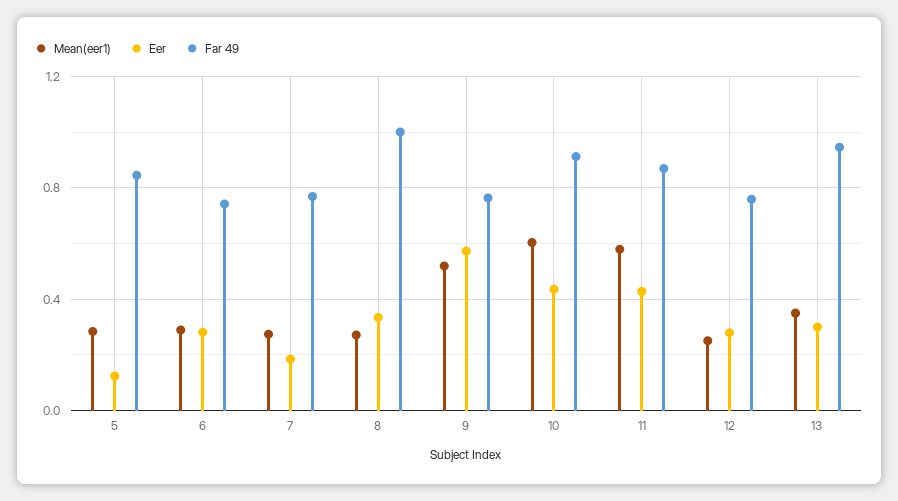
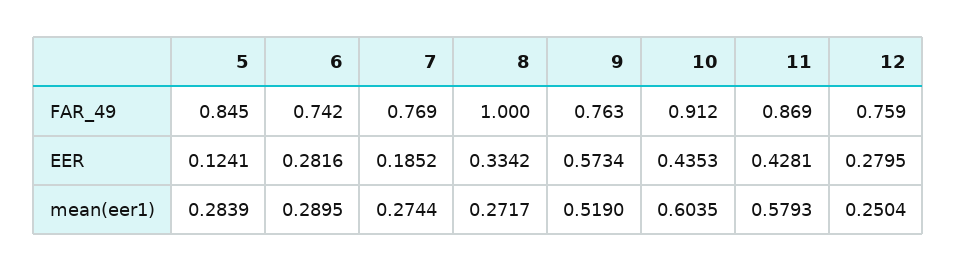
Mean(eer1), 13: 0.35 -> none
Eer, 13: 0.3 -> none
Far 49, 13: 0.95 -> none

